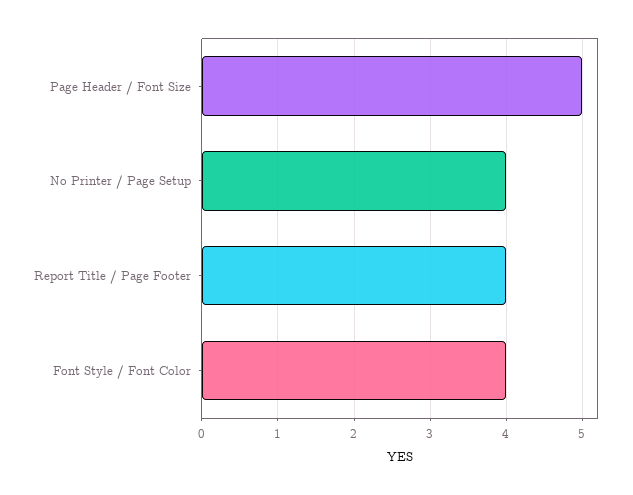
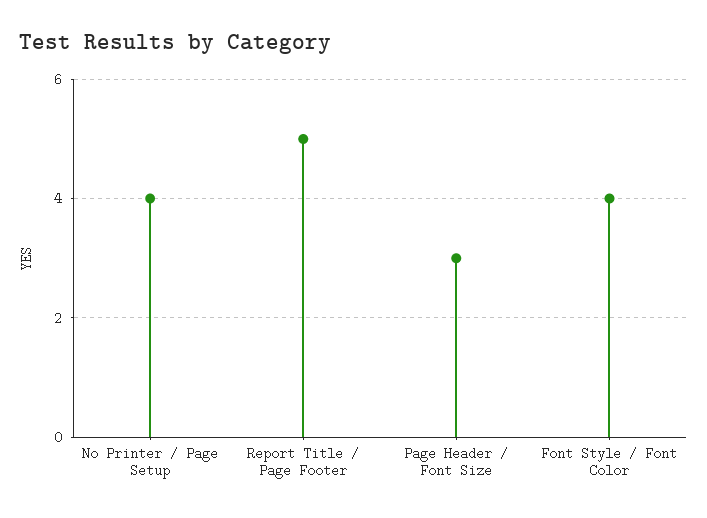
Page Header / Font Size: 5 -> 3
Report Title / Page Footer: 4 -> 5

